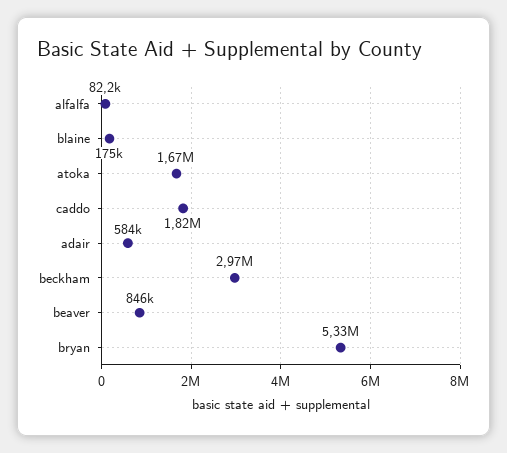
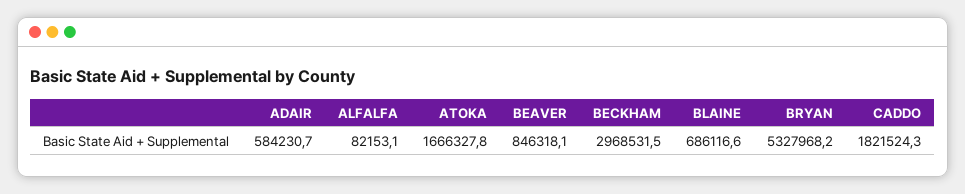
blaine: 175000 -> 686116.6

